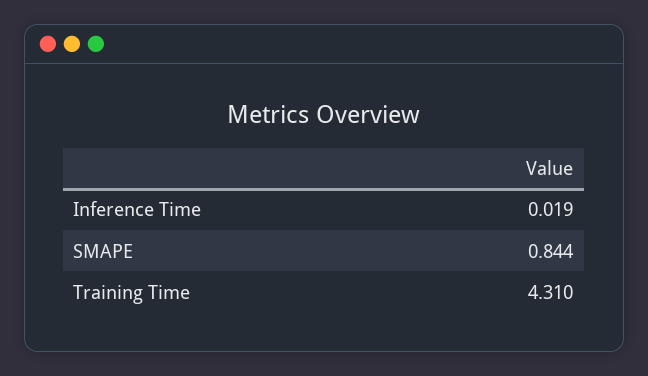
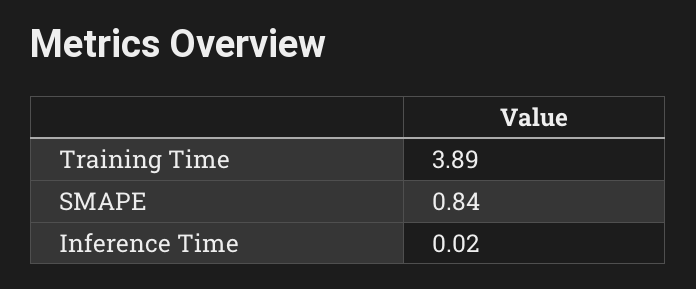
Training Time: 4.31 -> 3.89

